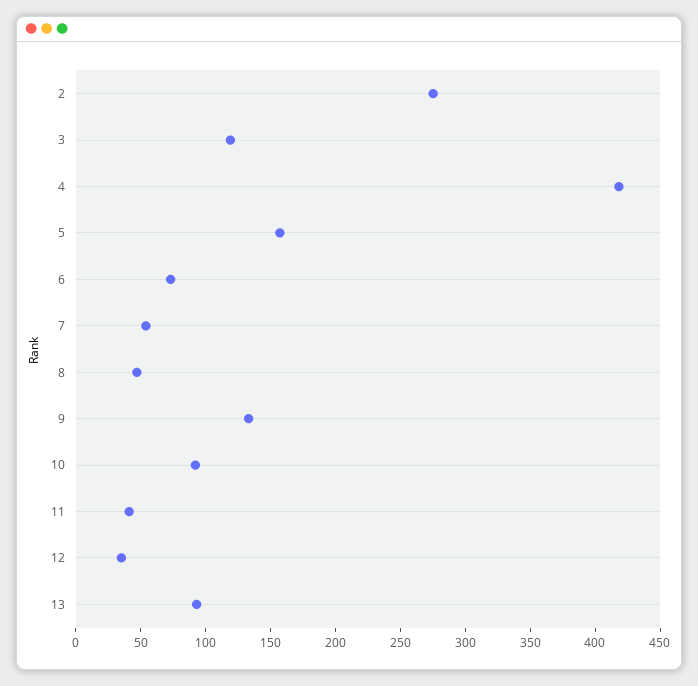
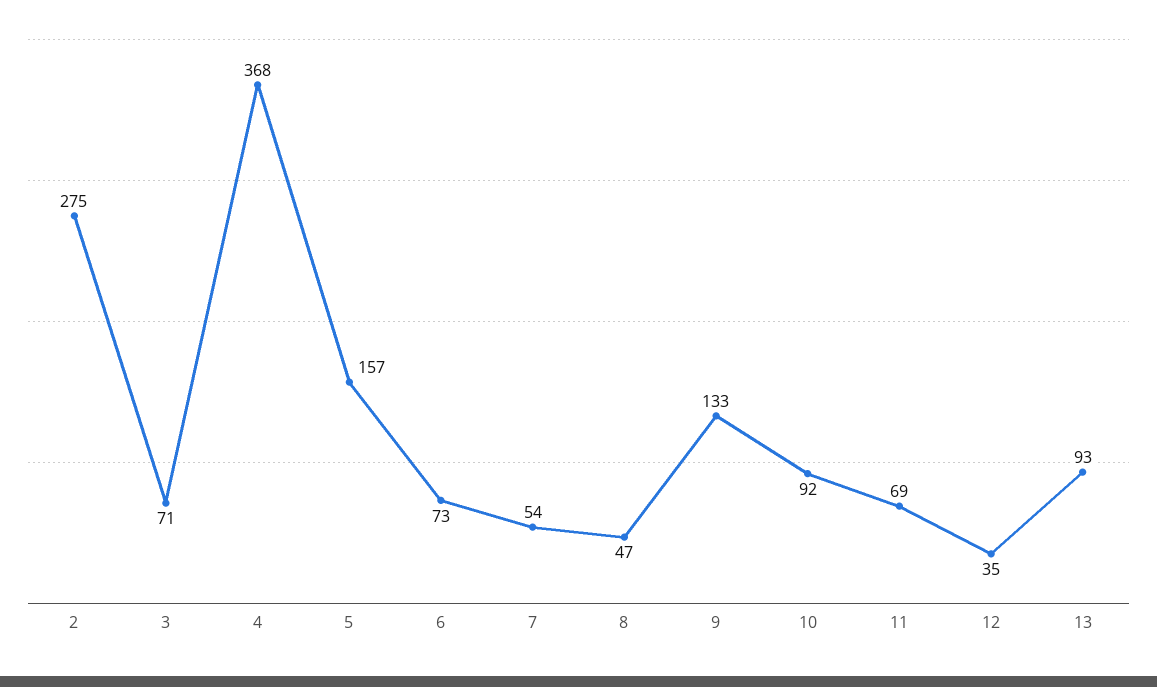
3: 120 -> 71
4: 420 -> 368
11: 40 -> 69

